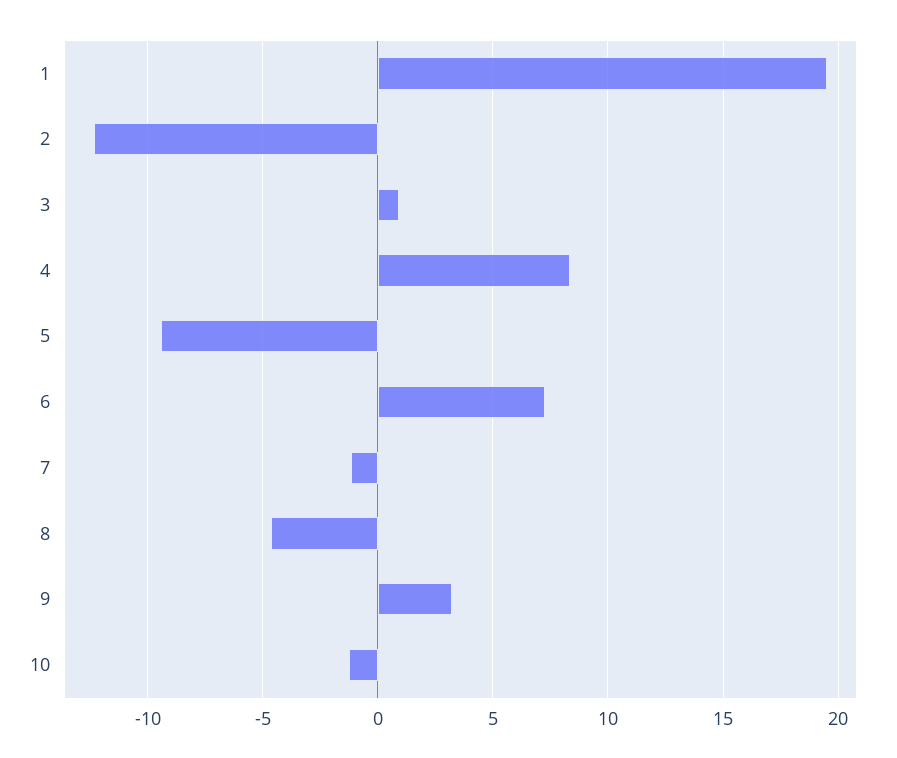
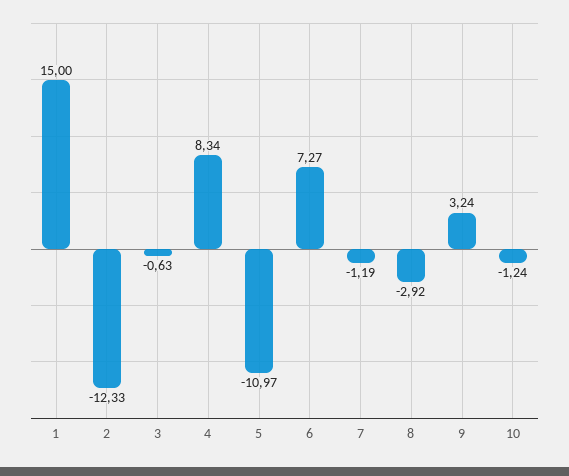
1: 19.5 -> 15
3: 1 -> -0.63
5: -9.5 -> -10.97
8: -4.5 -> -2.92

